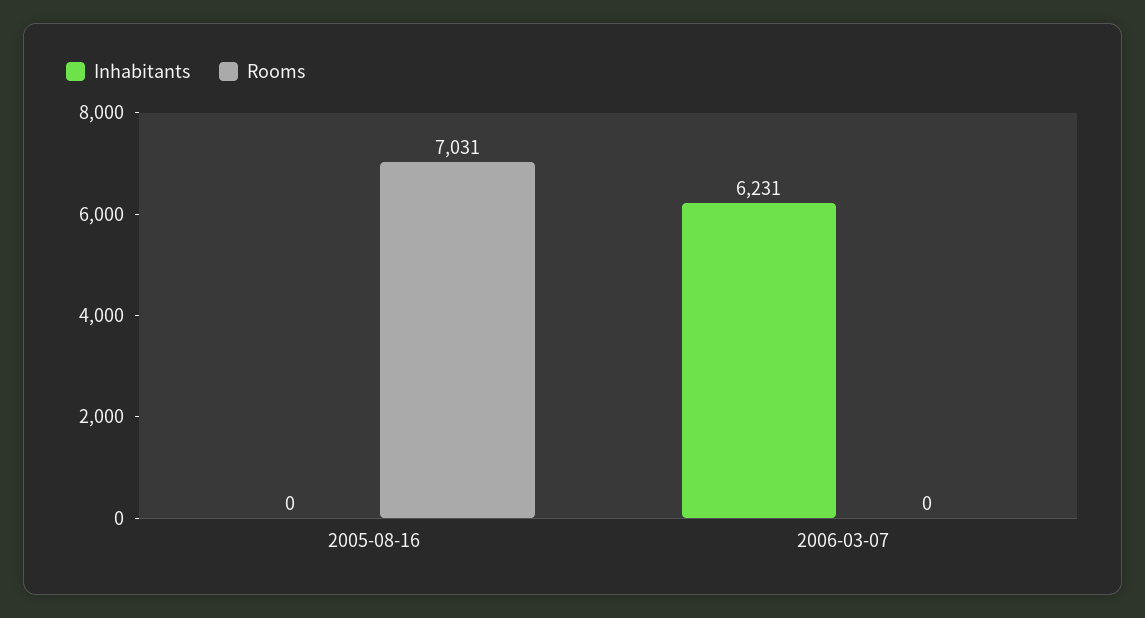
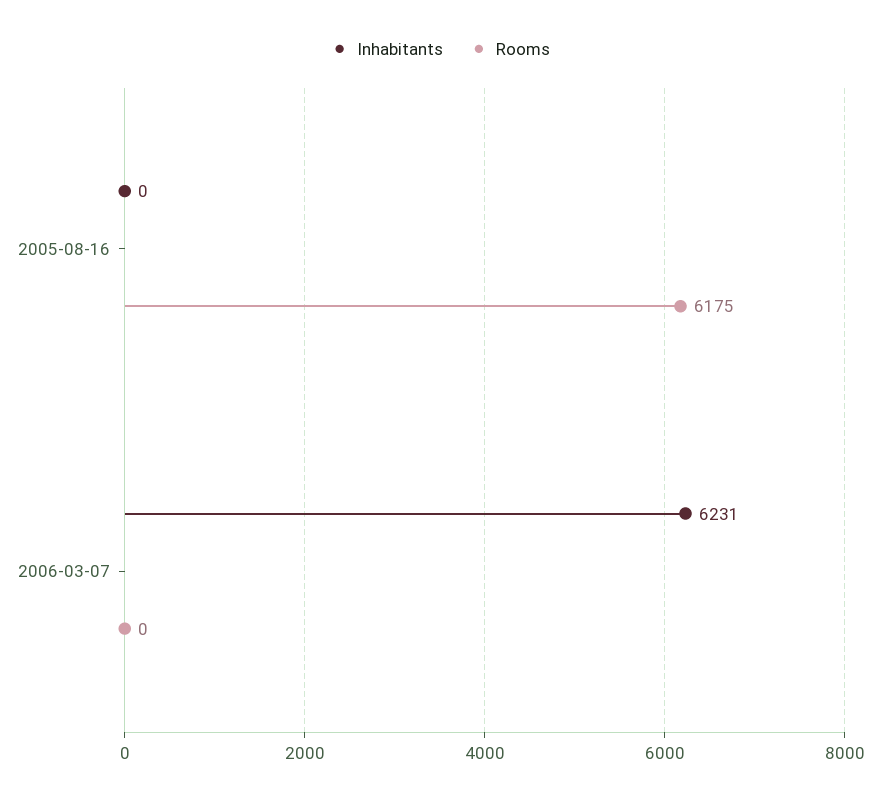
Rooms, 2005-08-16: 7031 -> 6175

